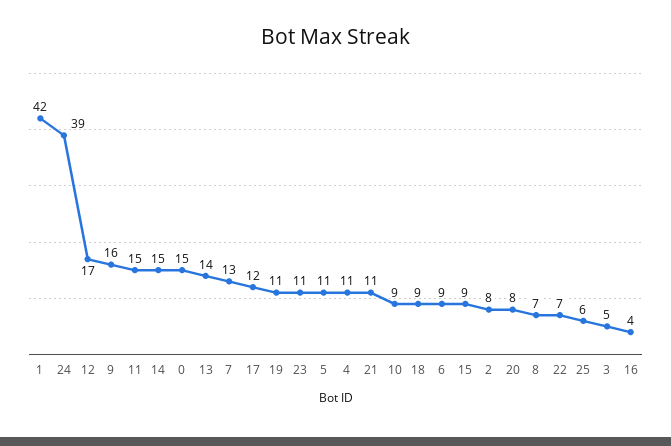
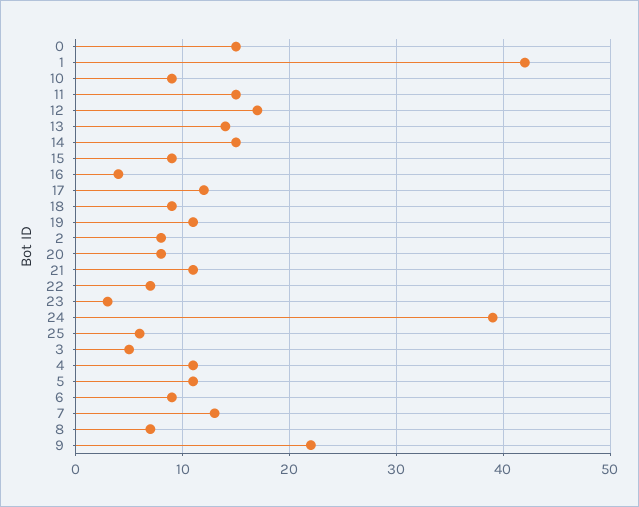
9: 16 -> 22
23: 11 -> 3

